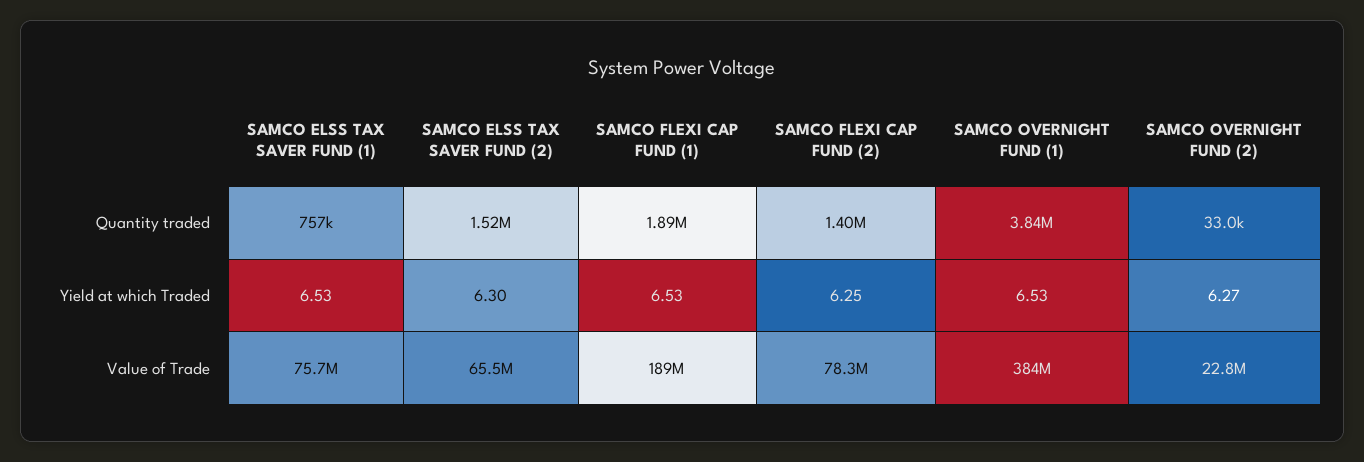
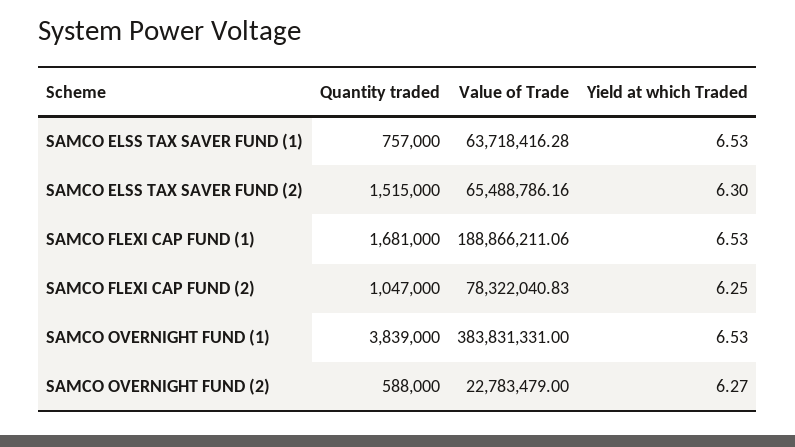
SAMCO FLEXI CAP FUND (1), Quantity traded: 1890000 -> 1681000
SAMCO FLEXI CAP FUND (2), Quantity traded: 1400000 -> 1047000
SAMCO OVERNIGHT FUND (2), Quantity traded: 33000 -> 588000
SAMCO ELSS TAX SAVER FUND (1), Value of Trade: 75700000 -> 63718416.28

